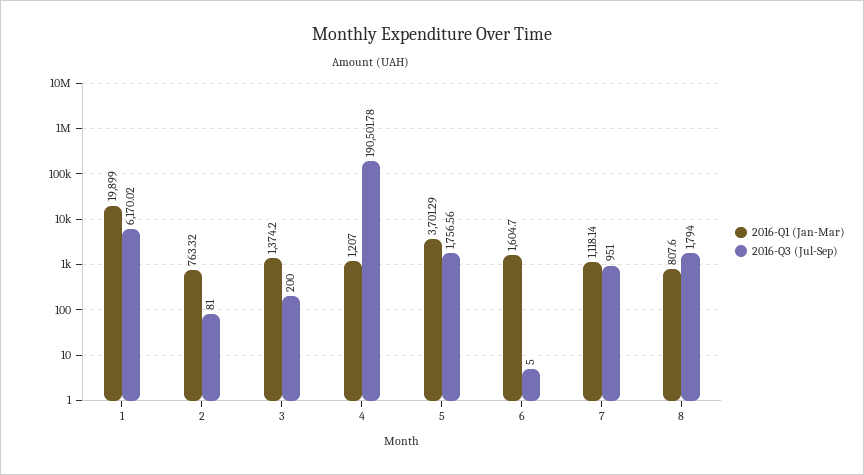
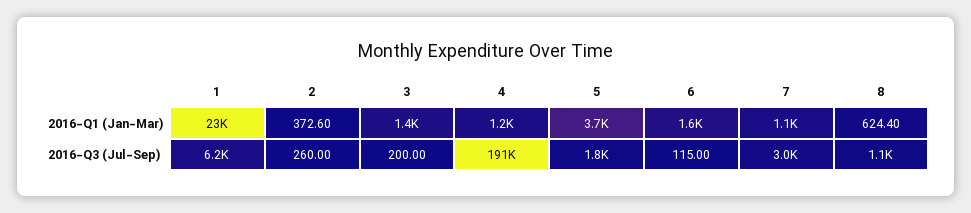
2016-Q1 (Jan-Mar), 1: 19899 -> 23000
2016-Q1 (Jan-Mar), 2: 763.32 -> 372.6
2016-Q3 (Jul-Sep), 2: 81 -> 260
2016-Q3 (Jul-Sep), 6: 5 -> 115
2016-Q3 (Jul-Sep), 7: 951 -> 3000
2016-Q1 (Jan-Mar), 8: 807.6 -> 624.4
2016-Q3 (Jul-Sep), 8: 1794 -> 1100

